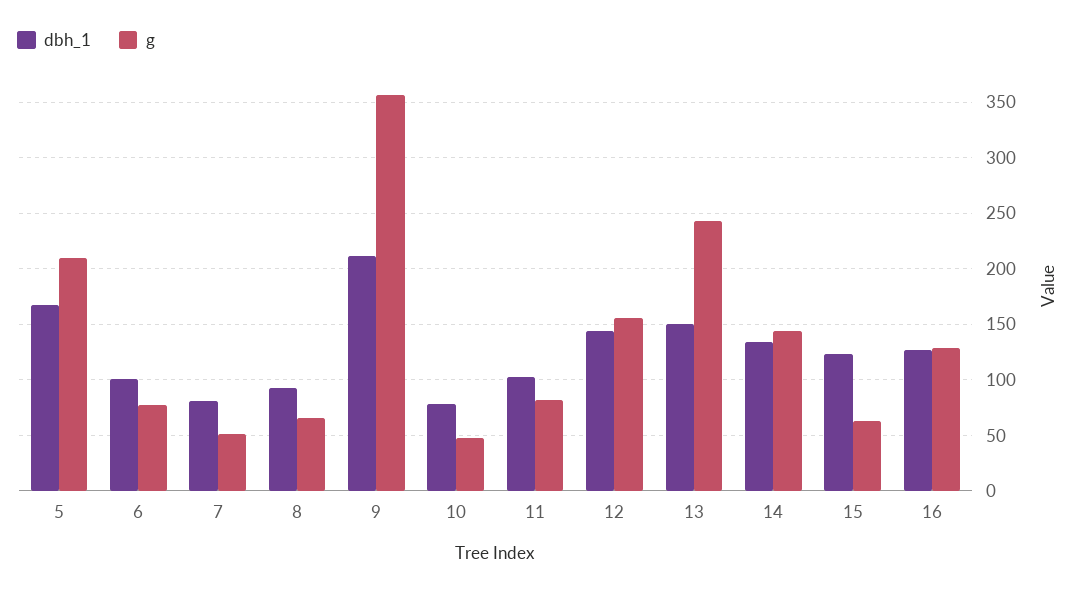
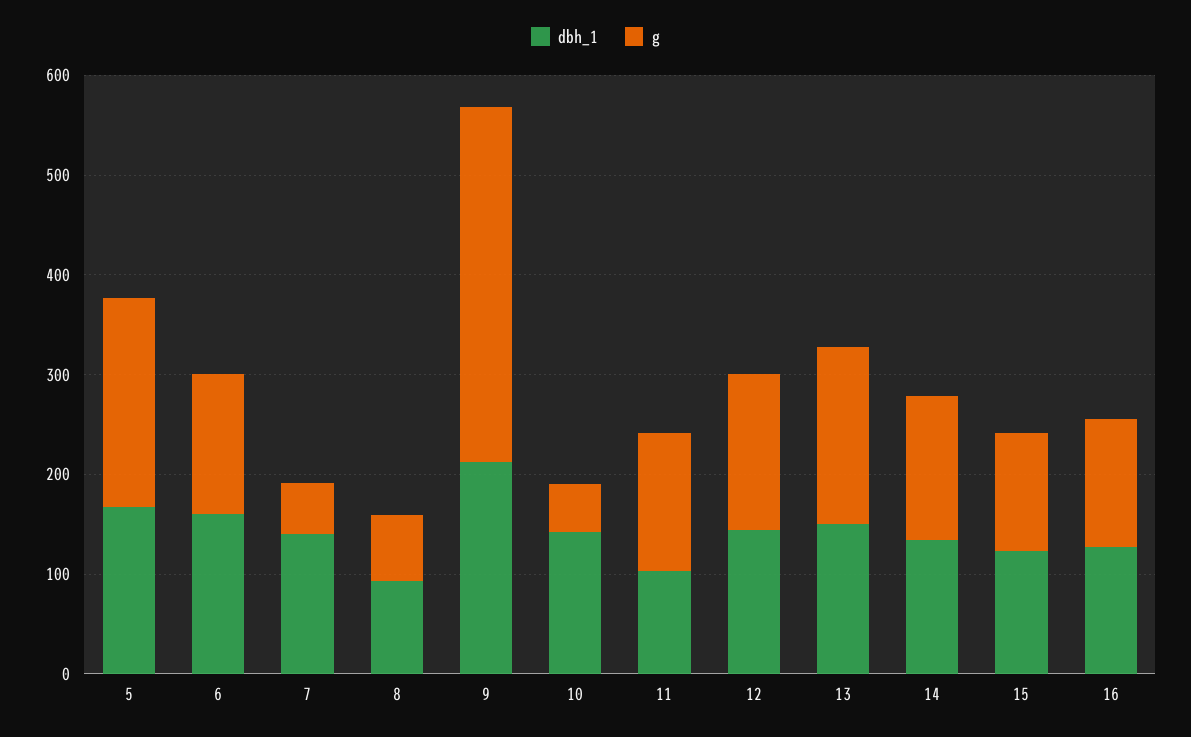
dbh_1, 6: 100 -> 160
g, 6: 80 -> 140
dbh_1, 7: 80 -> 140
dbh_1, 10: 80 -> 140
g, 11: 80 -> 140
g, 13: 240 -> 180
g, 15: 60 -> 120

